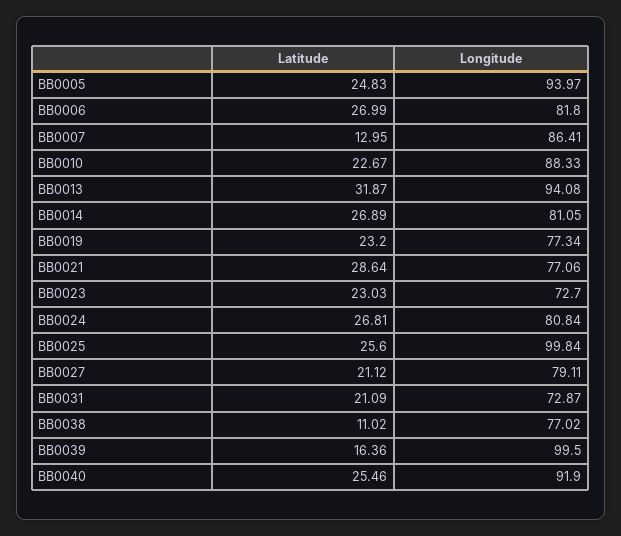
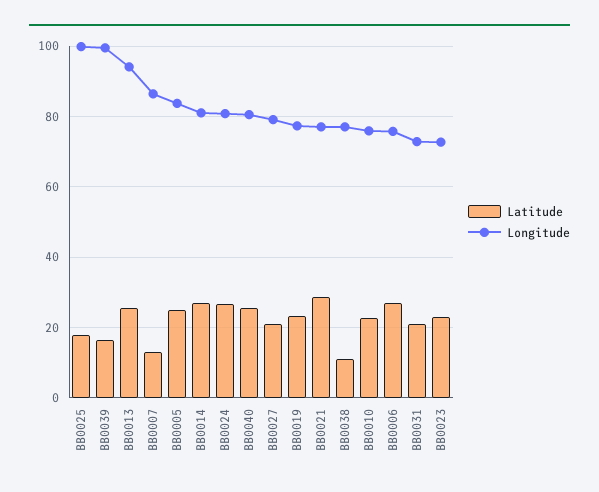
Longitude, BB0005: 93.97 -> 84
Longitude, BB0006: 81.8 -> 76
Longitude, BB0010: 88.33 -> 76
Latitude, BB0013: 31.87 -> 26
Latitude, BB0025: 25.6 -> 18
Longitude, BB0040: 91.9 -> 80

